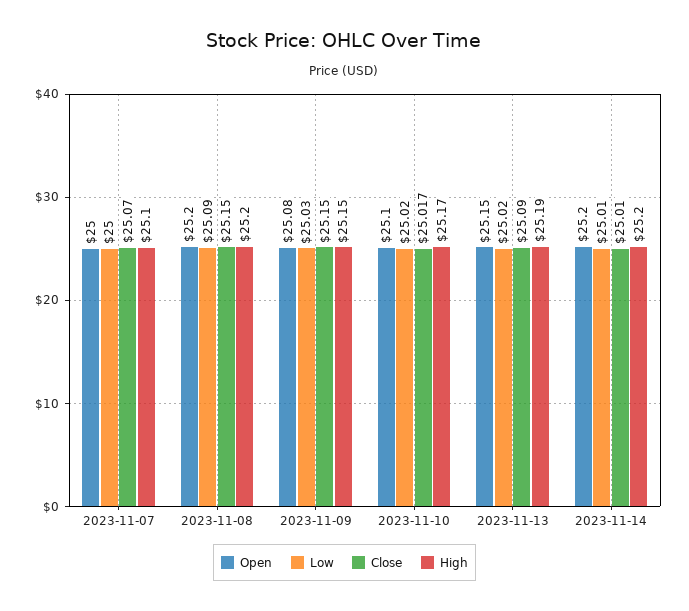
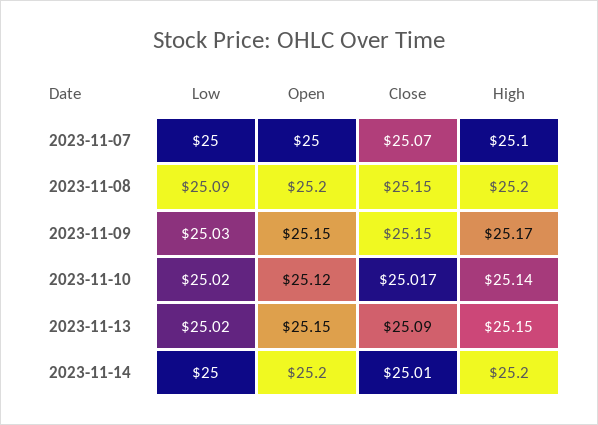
Open, 2023-11-09: 25.08 -> 25.15
High, 2023-11-09: 25.15 -> 25.17
Open, 2023-11-10: 25.1 -> 25.12
High, 2023-11-10: 25.17 -> 25.14
High, 2023-11-13: 25.19 -> 25.15
Low, 2023-11-14: 25.01 -> 25

